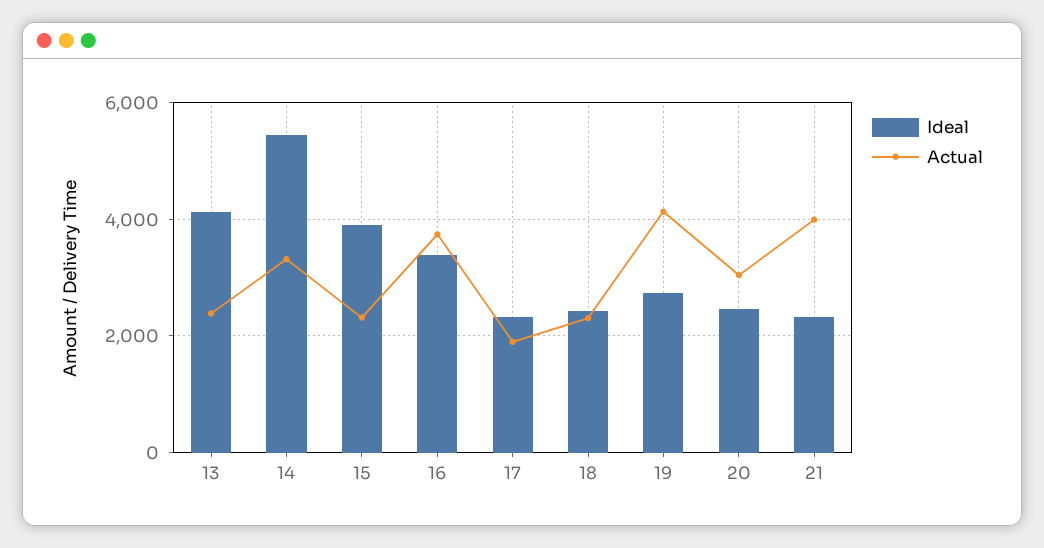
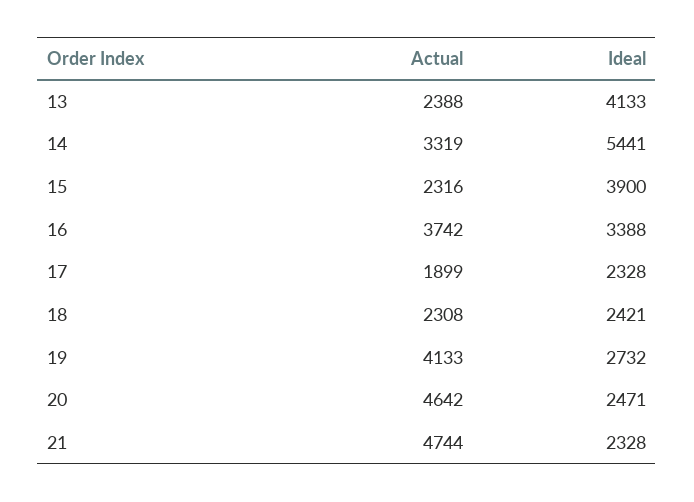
Actual, 20: 3000 -> 4642
Actual, 21: 4000 -> 4744

